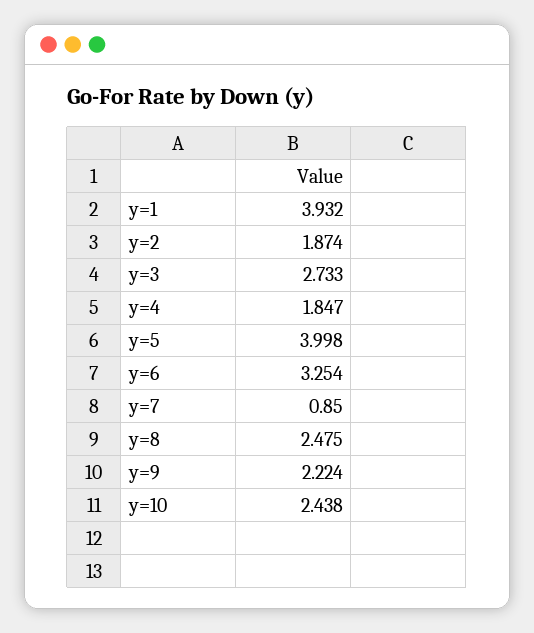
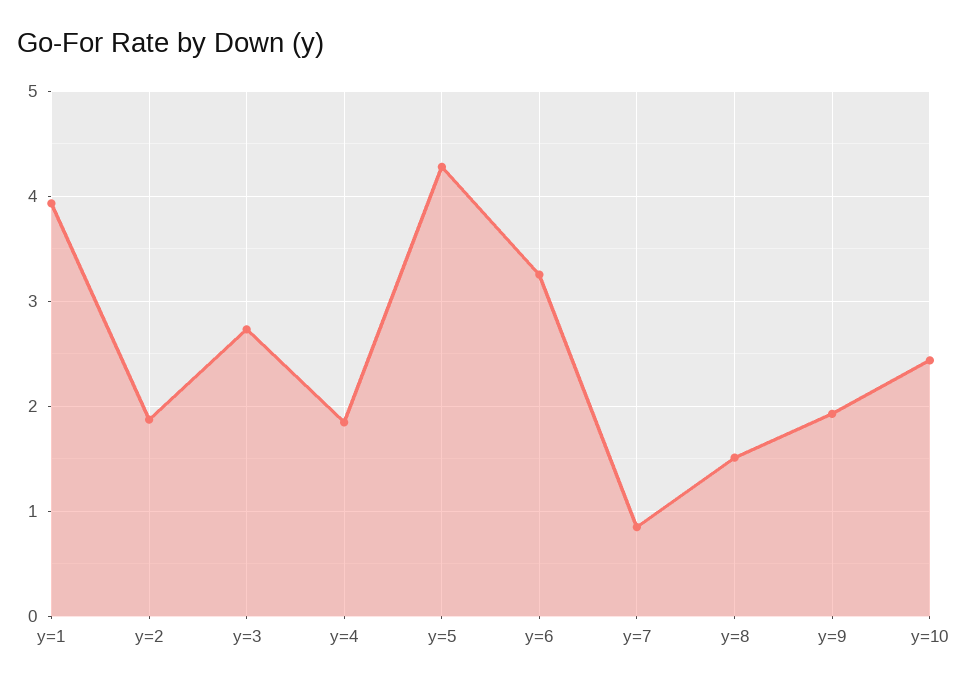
y=5: 3.998 -> 4.3
y=8: 2.475 -> 1.5
y=9: 2.224 -> 1.9

